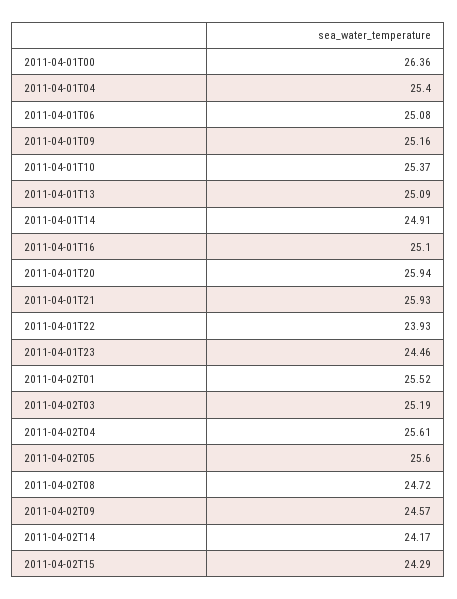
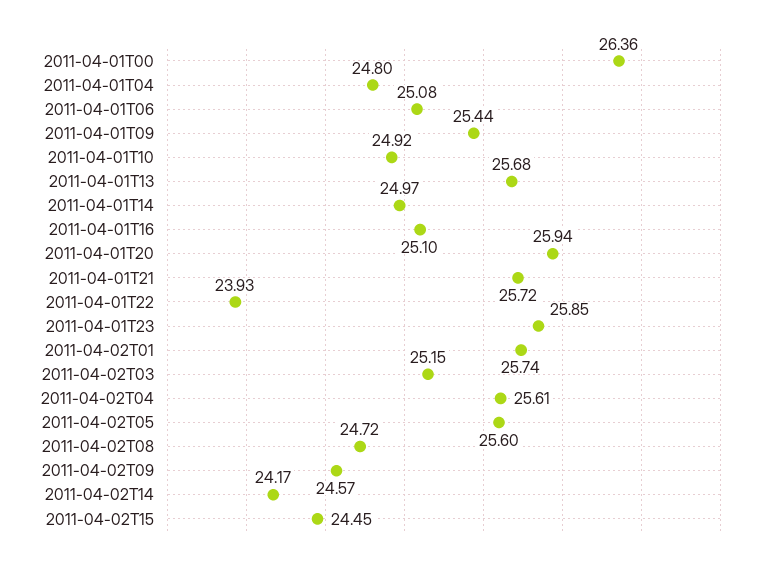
2011-04-01T04: 25.4 -> 24.8
2011-04-01T09: 25.16 -> 25.44
2011-04-01T10: 25.37 -> 24.92
2011-04-01T13: 25.09 -> 25.68
2011-04-01T14: 24.91 -> 24.97
2011-04-01T21: 25.93 -> 25.72
2011-04-01T23: 24.46 -> 25.85
2011-04-02T01: 25.52 -> 25.74
2011-04-02T03: 25.19 -> 25.15
2011-04-02T15: 24.29 -> 24.45

